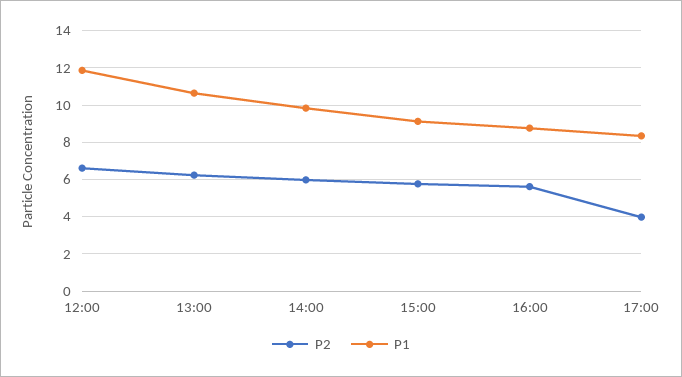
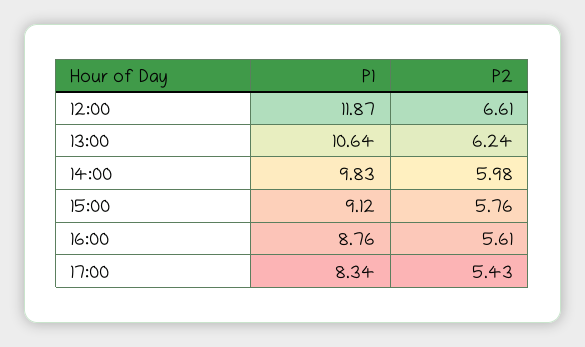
P2, 17:00: 4 -> 5.43

